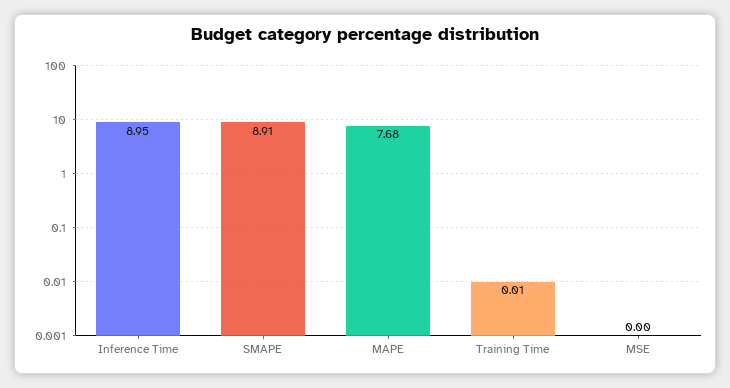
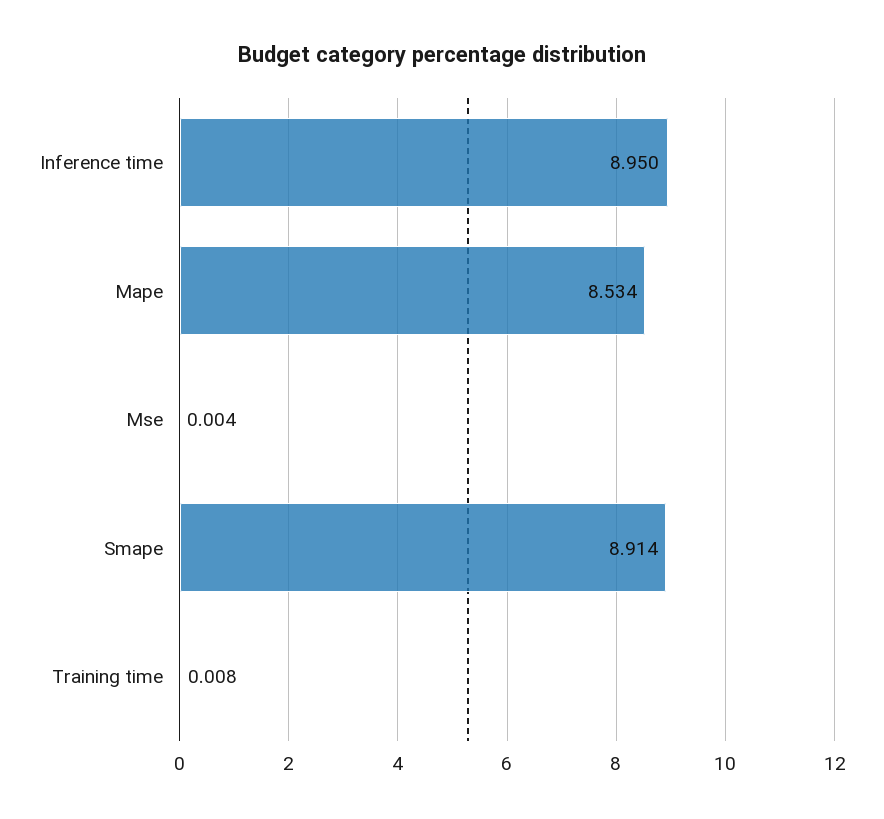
MAPE: 7.68 -> 8.534

